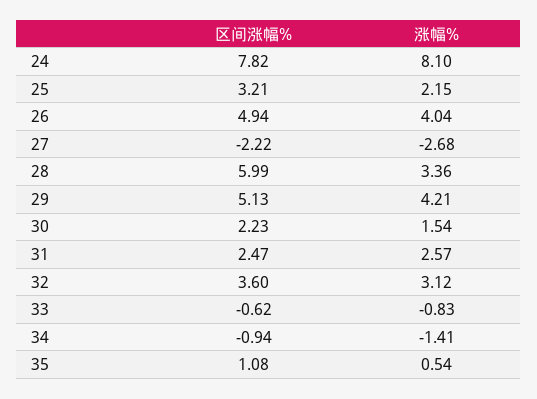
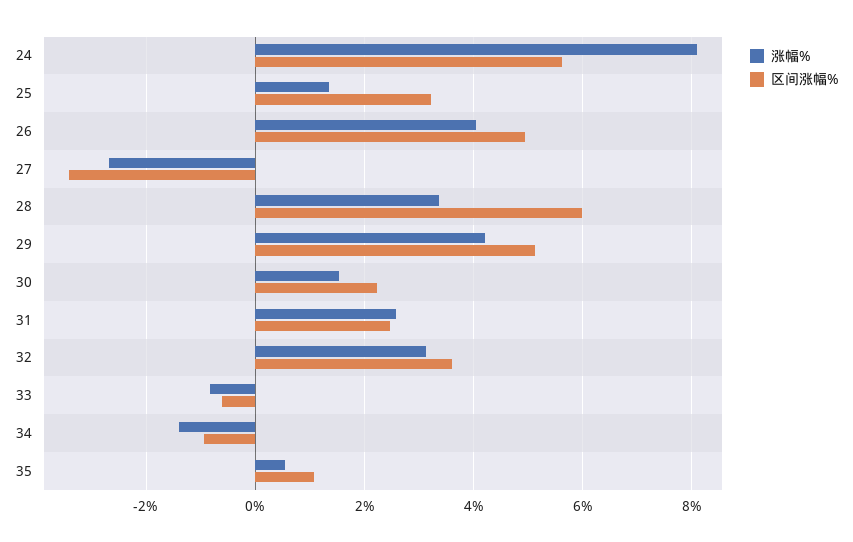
区间涨幅%, 24: 7.82 -> 5.6
涨幅%, 25: 2.15 -> 1.4
区间涨幅%, 27: -2.22 -> -3.4

